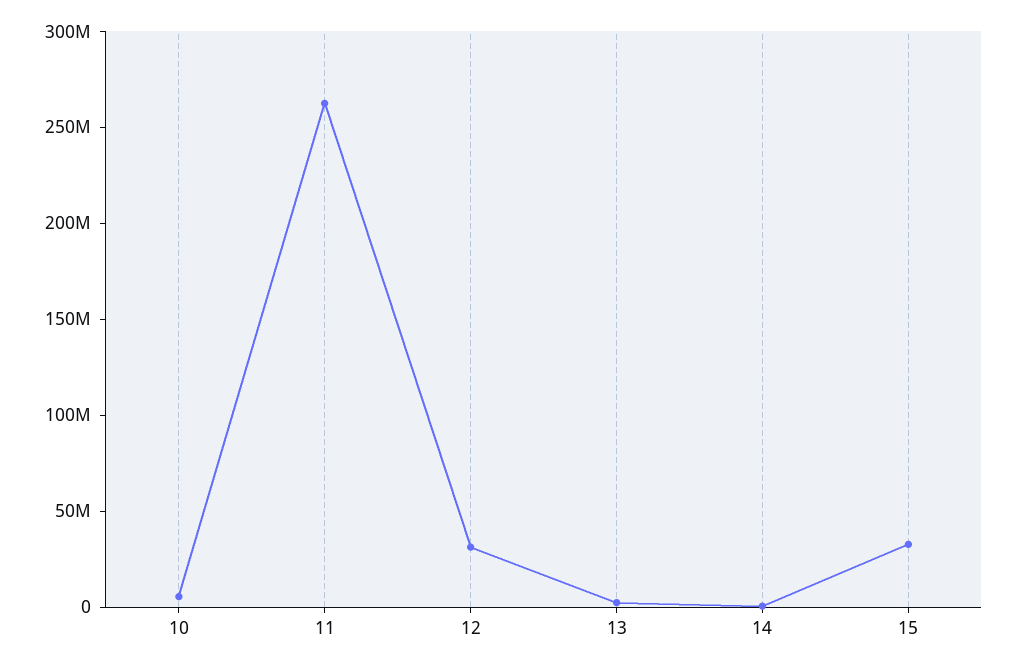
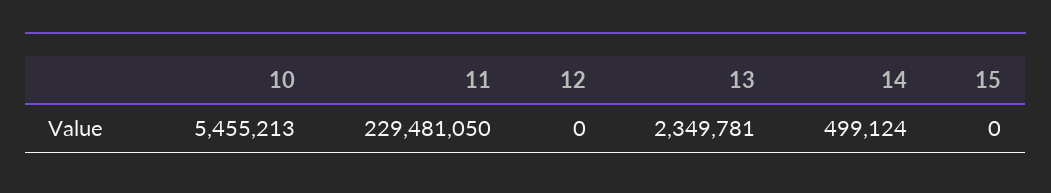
11: 260000000 -> 229481050
12: 30000000 -> 0
15: 30000000 -> 0

